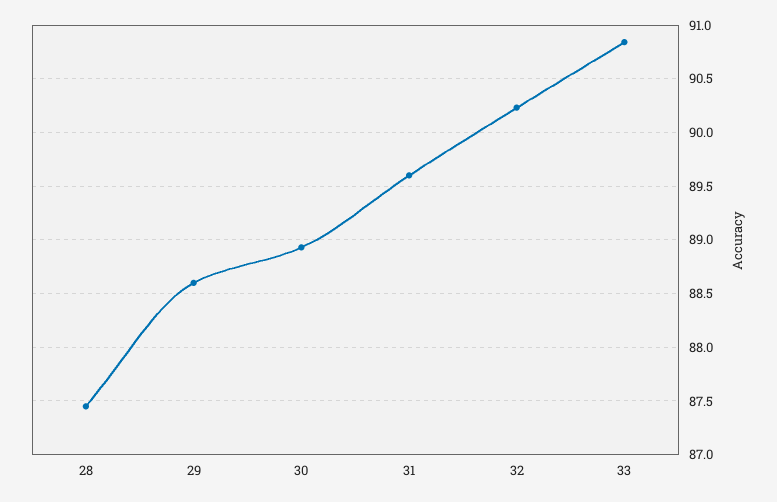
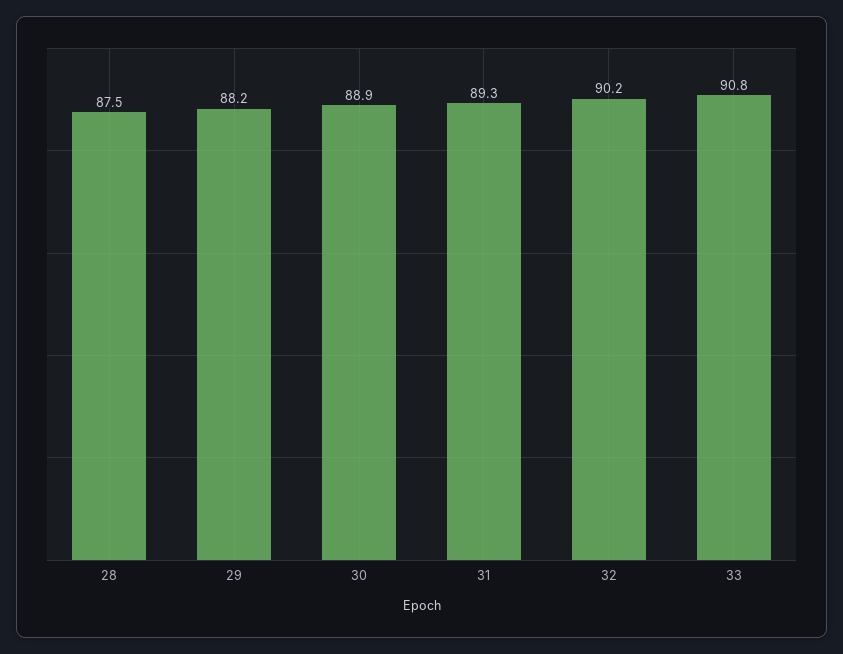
29: 88.6 -> 88.2
31: 89.6 -> 89.3

